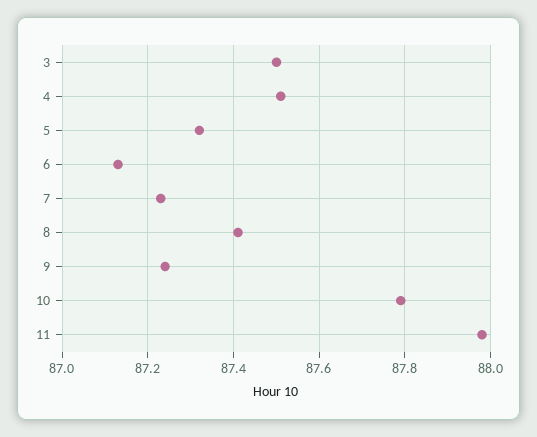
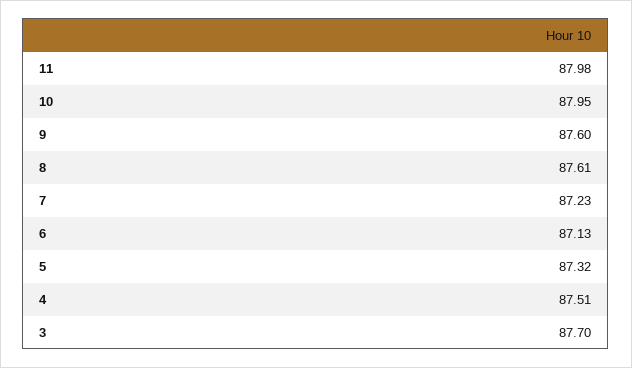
3: 87.5 -> 87.7
8: 87.4 -> 87.61
9: 87.25 -> 87.6
10: 87.8 -> 87.95

